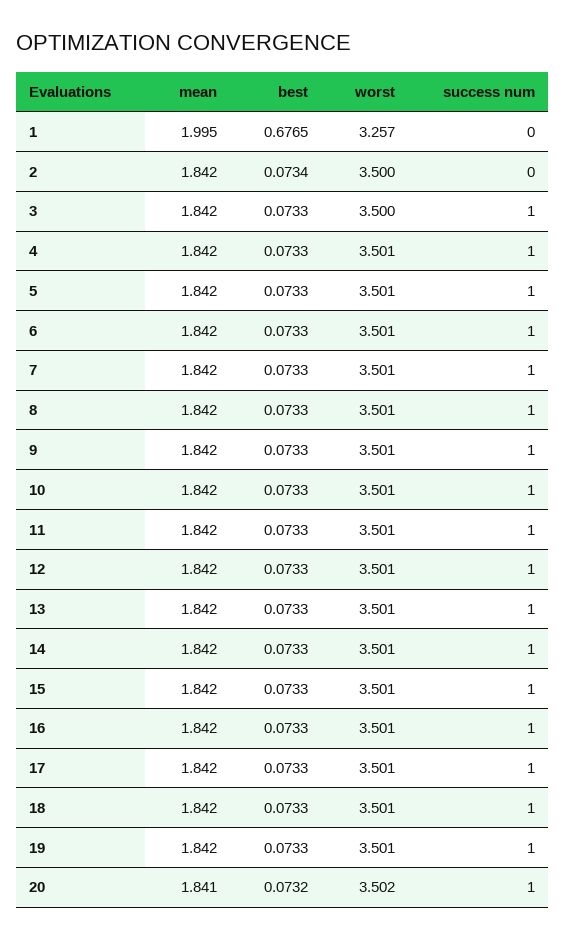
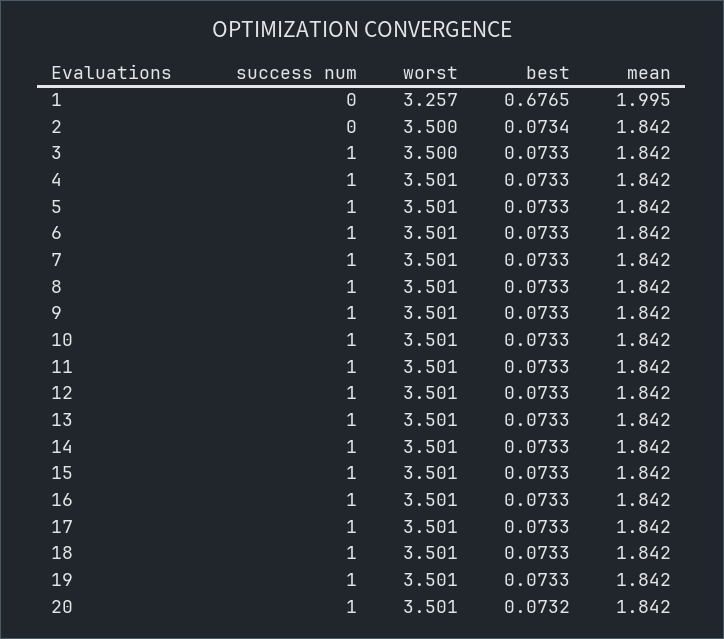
mean, 20: 1.841 -> 1.842
worst, 20: 3.502 -> 3.501

